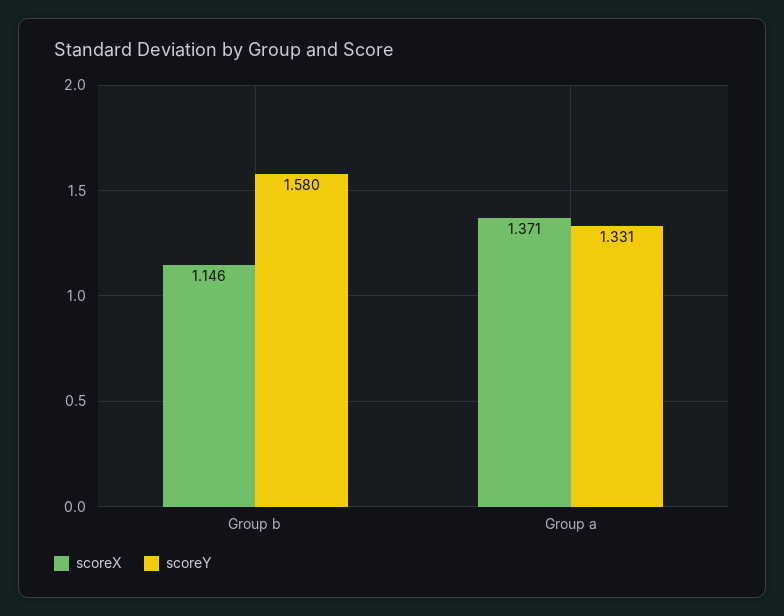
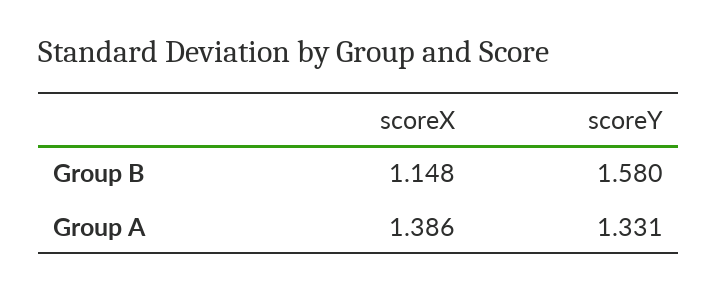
scoreX, Group b: 1.146 -> 1.148
scoreX, Group a: 1.371 -> 1.386

